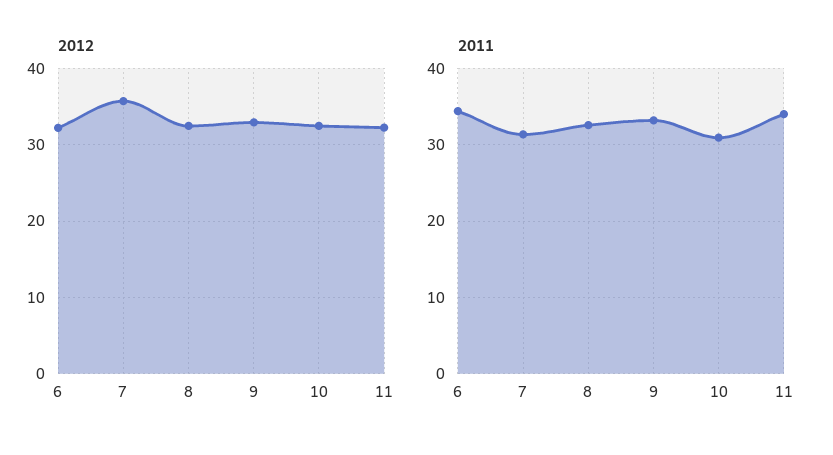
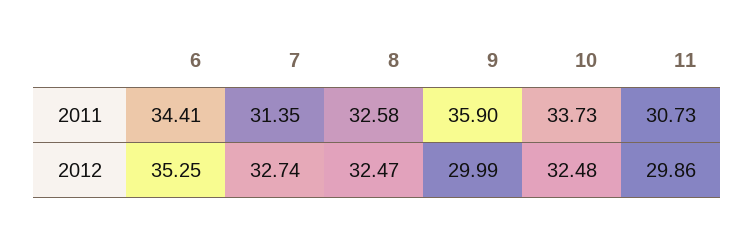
2012, 6: 32 -> 35.25
2012, 7: 36 -> 32.74
2012, 9: 33 -> 29.99
2012, 11: 32 -> 29.86
2011, 9: 33 -> 35.9
2011, 10: 31 -> 33.73
2011, 11: 34 -> 30.73

